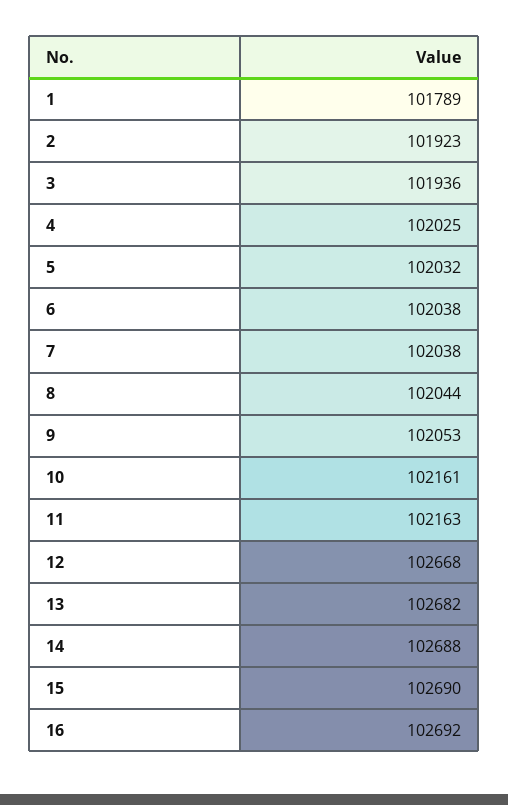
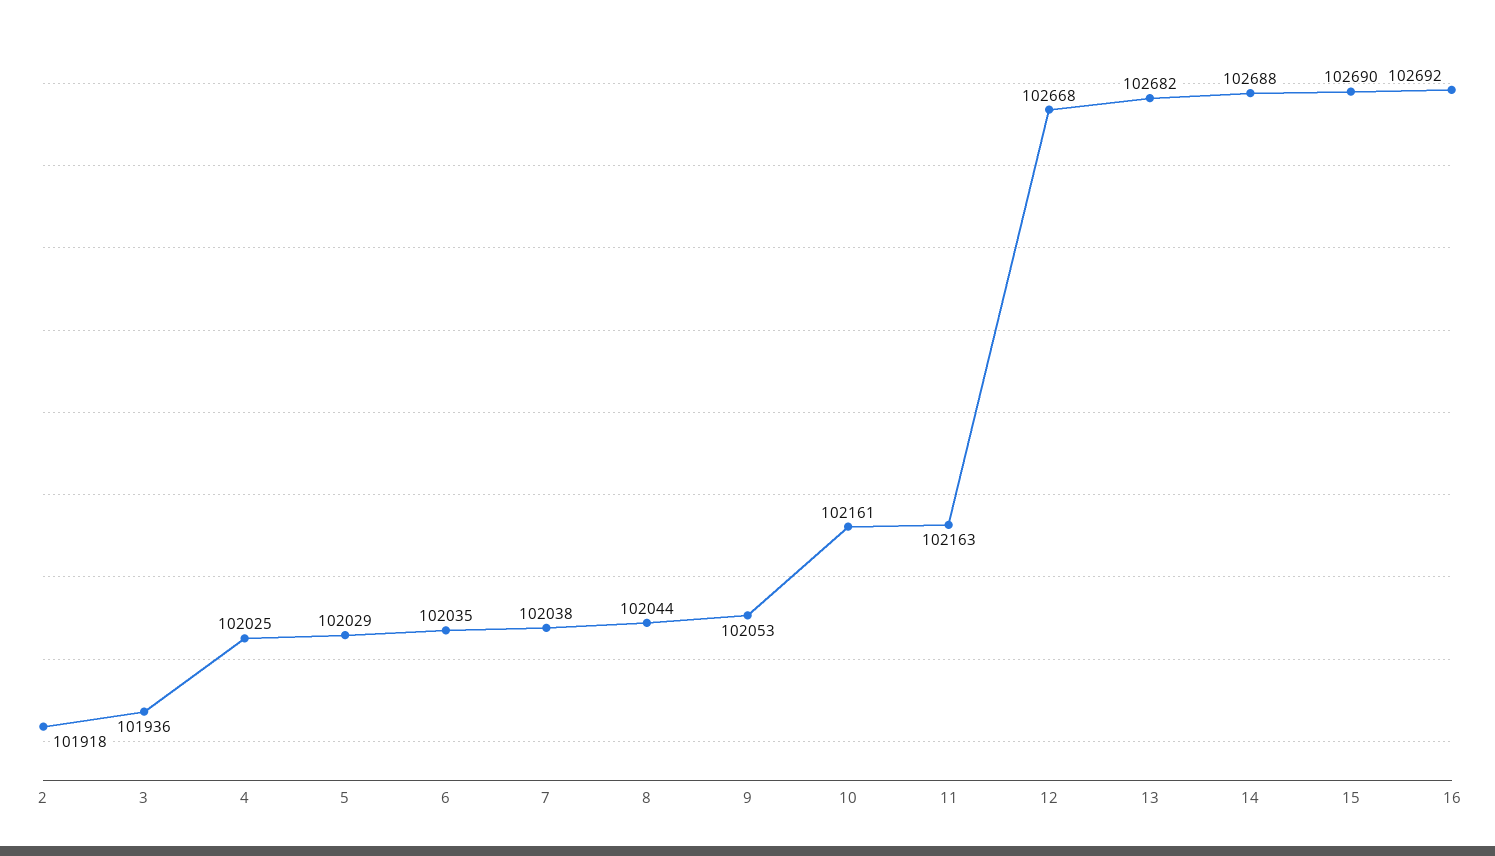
1: 101789 -> none
2: 101923 -> 101918
5: 102032 -> 102029
6: 102038 -> 102035

